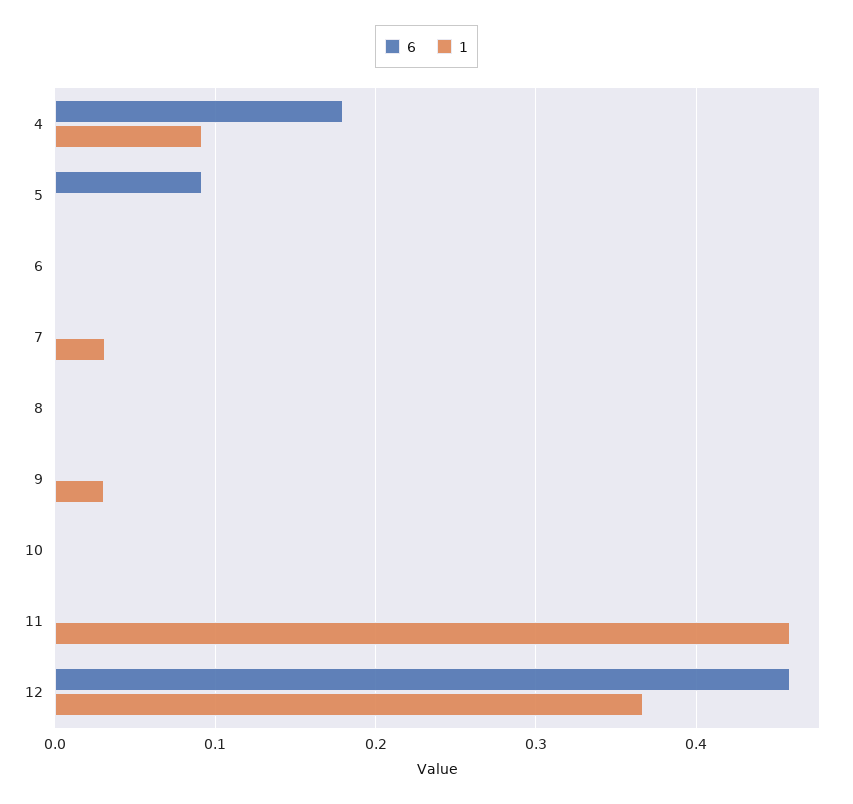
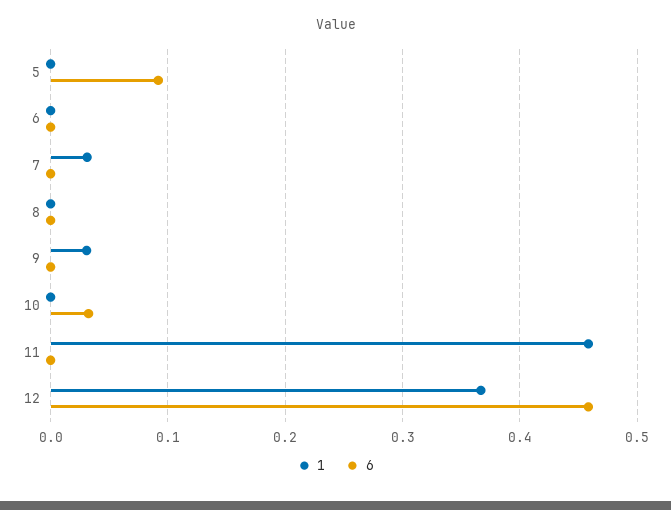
6, 4: 0.18 -> none
1, 4: 0.09 -> none
6, 10: 0 -> 0.03

